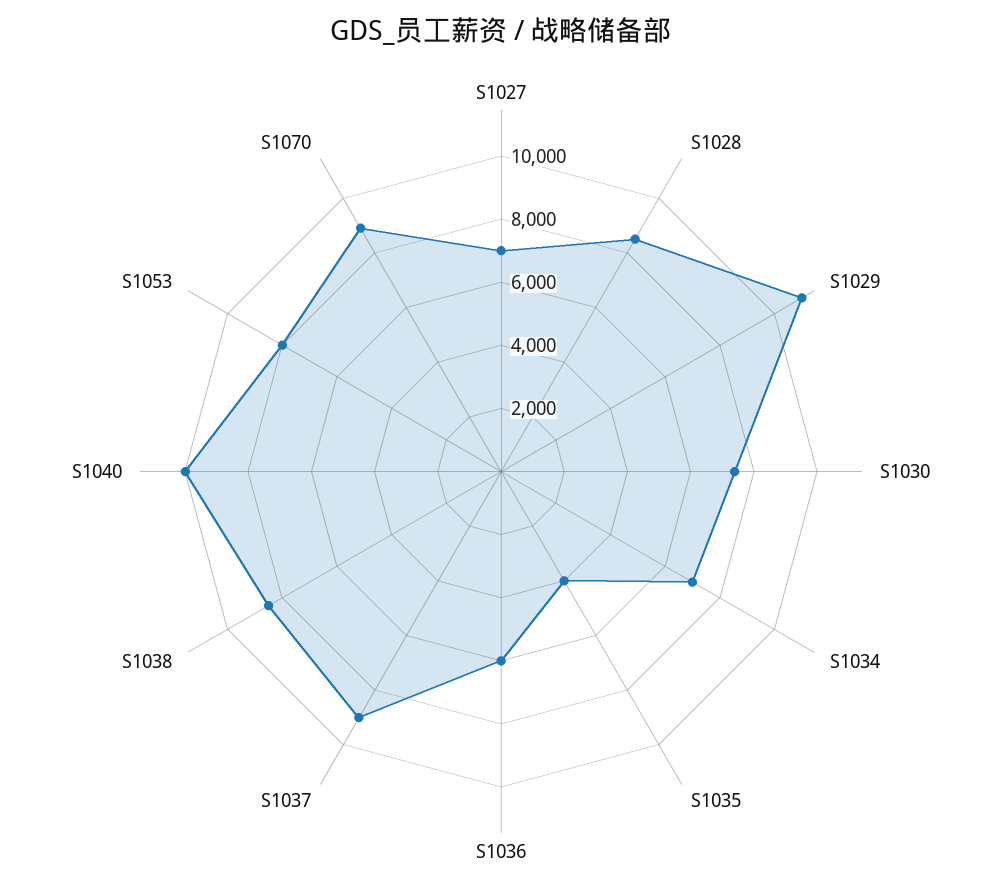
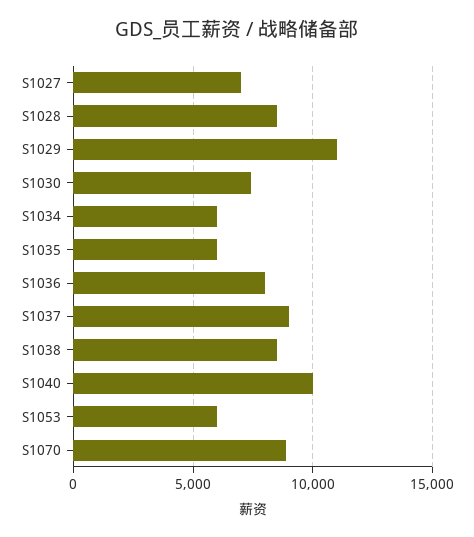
S1034: 7000 -> 6000
S1035: 4000 -> 6000
S1036: 6000 -> 8000
S1053: 8000 -> 6000

